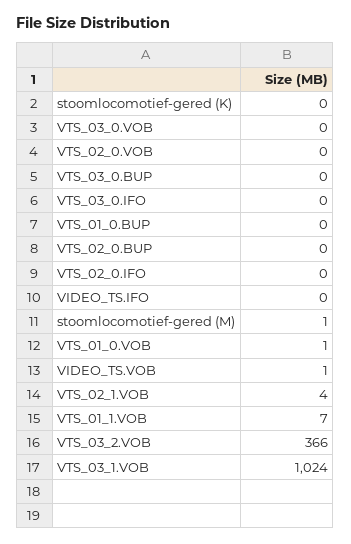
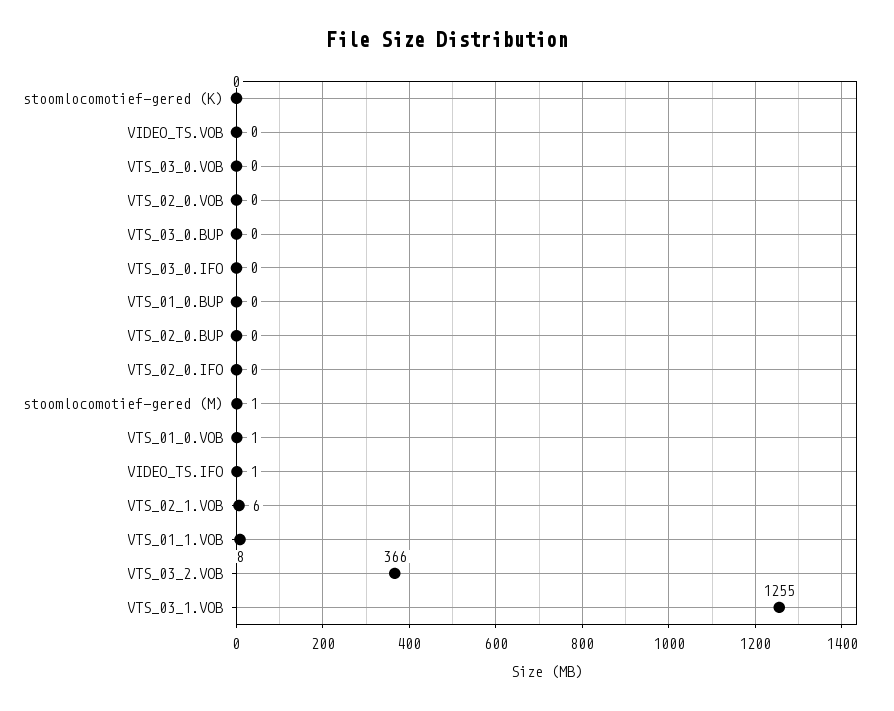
VIDEO_TS.IFO: 0 -> 1
VIDEO_TS.VOB: 1 -> 0
VTS_02_1.VOB: 4 -> 6
VTS_01_1.VOB: 7 -> 8
VTS_03_1.VOB: 1024 -> 1255

